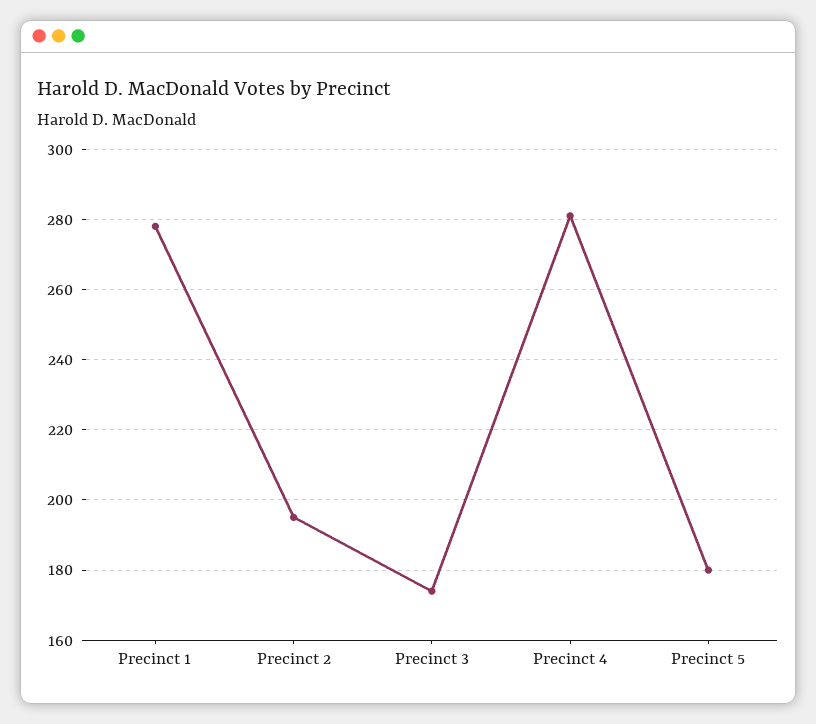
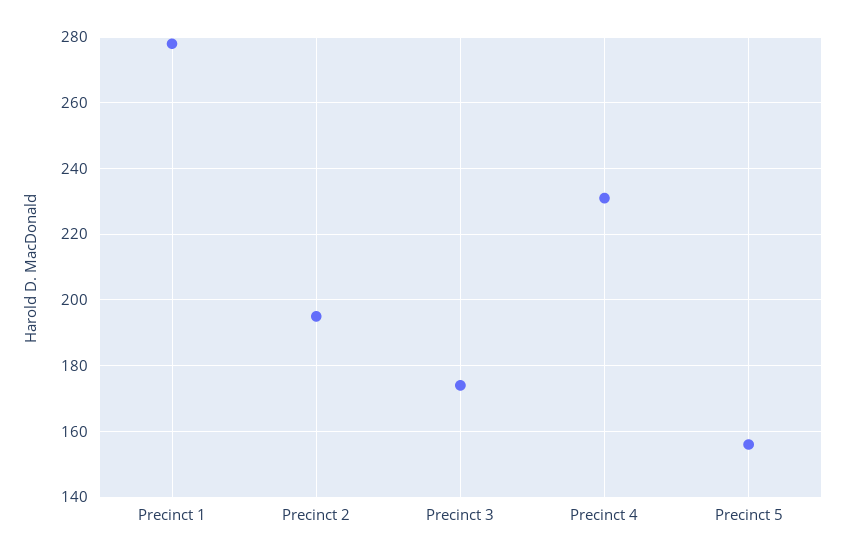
Precinct 4: 280 -> 230
Precinct 5: 180 -> 155

